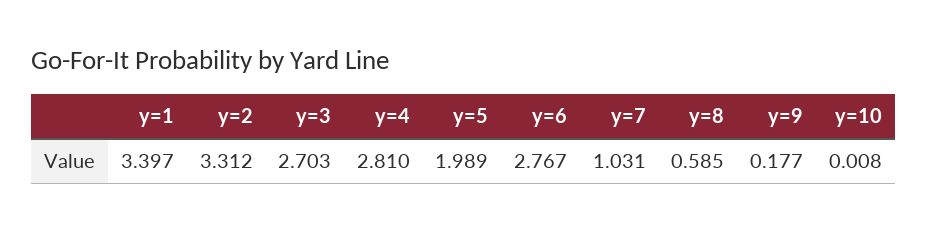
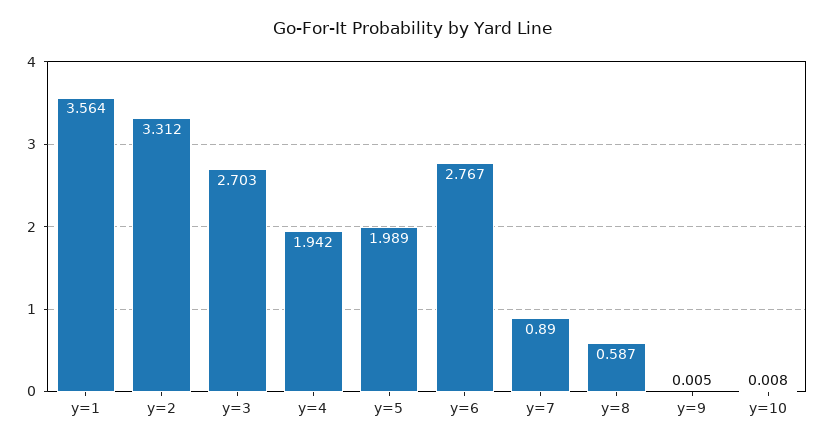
y=1: 3.397 -> 3.564
y=4: 2.81 -> 1.942
y=7: 1.031 -> 0.89
y=8: 0.585 -> 0.587
y=9: 0.177 -> 0.005

